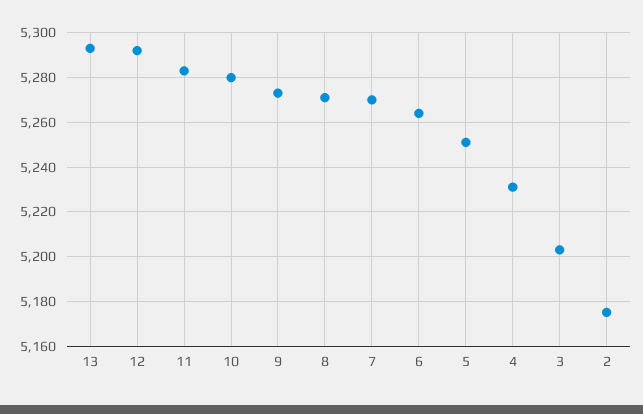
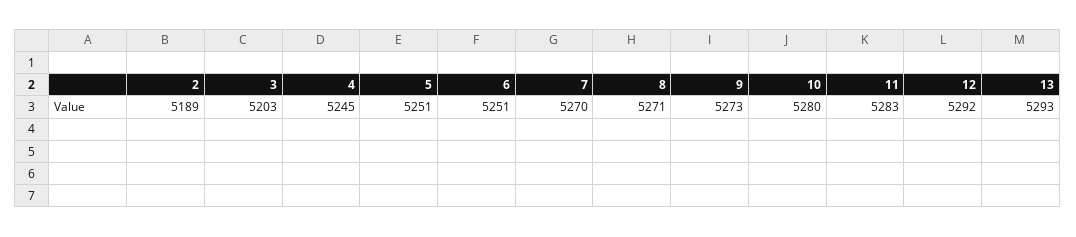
6: 5265 -> 5251
4: 5230 -> 5245
2: 5175 -> 5189

